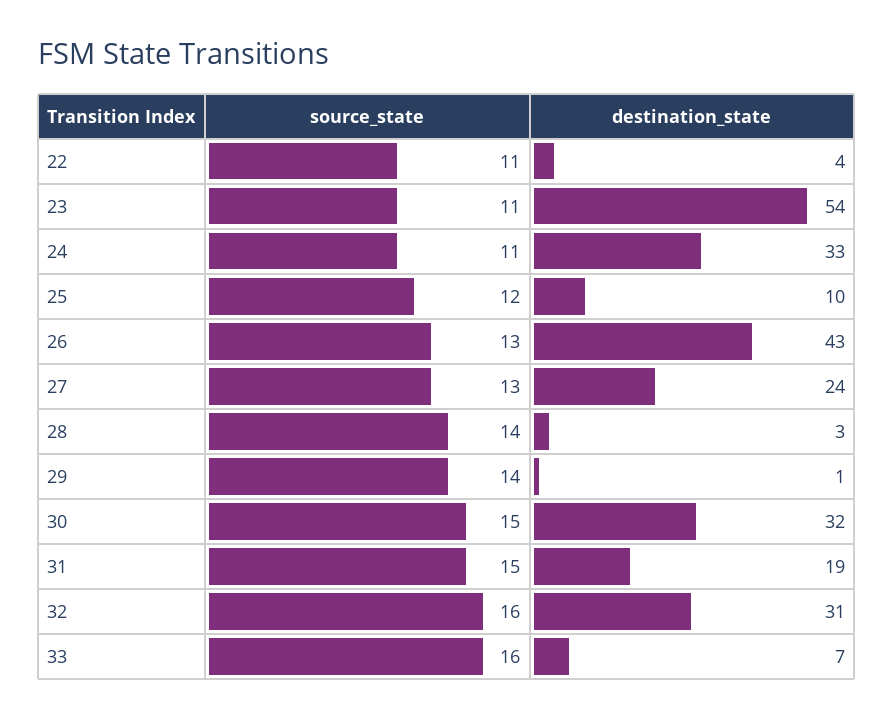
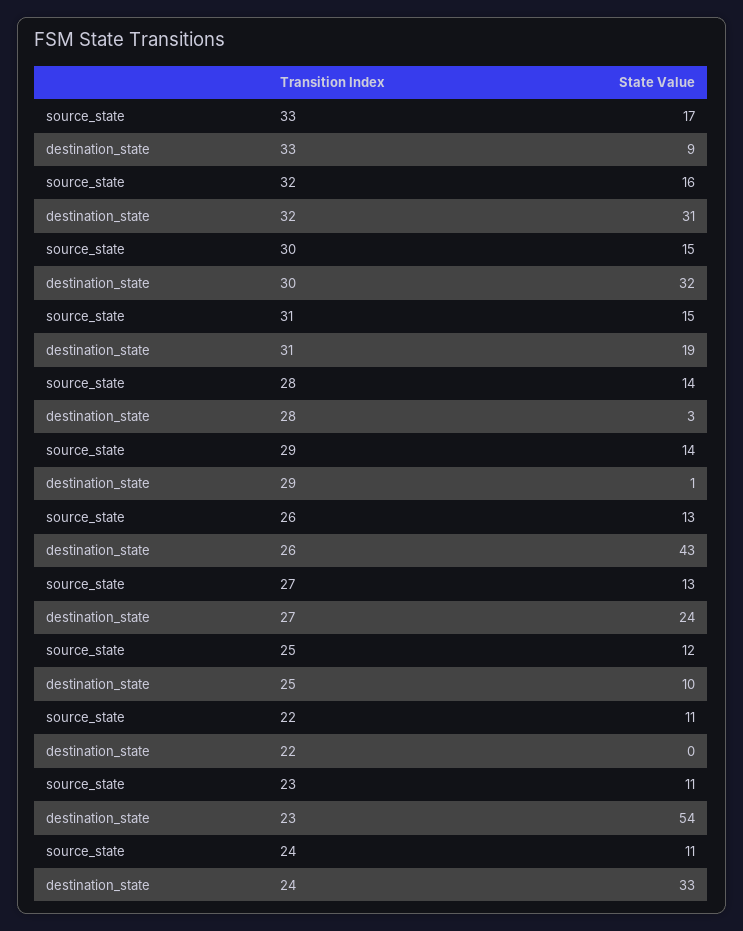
destination_state, 22: 4 -> 0
source_state, 33: 16 -> 17
destination_state, 33: 7 -> 9

